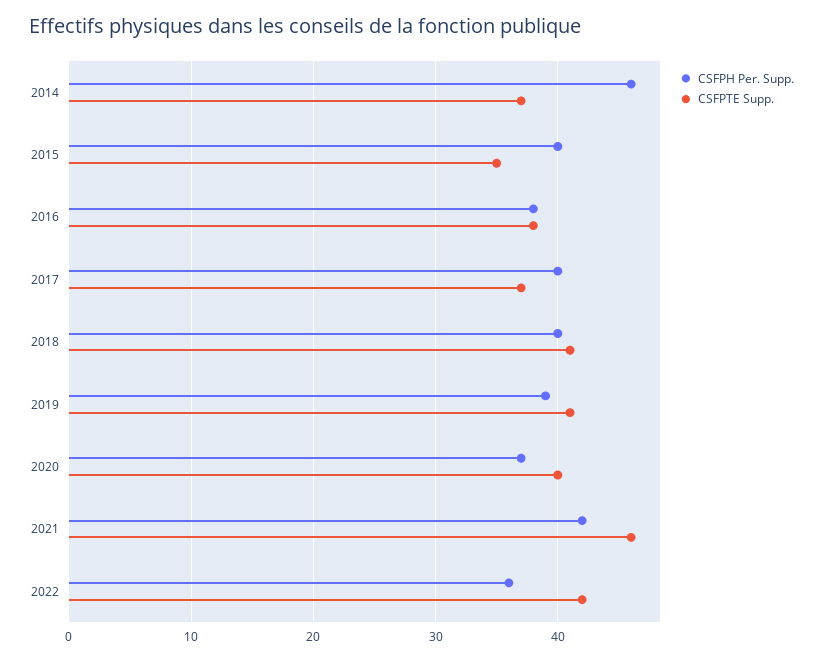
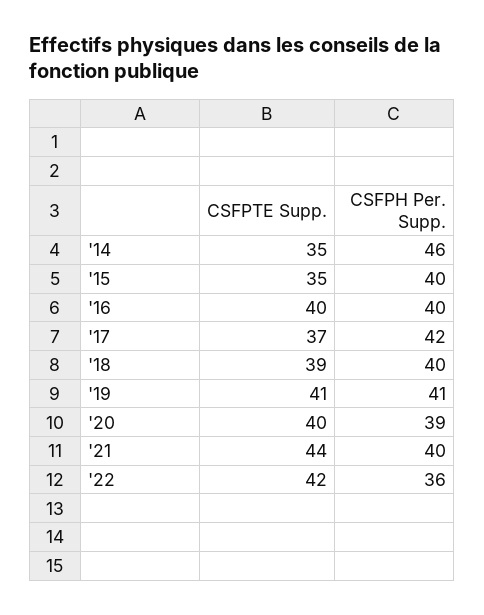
CSFPTE Supp., 2014: 37 -> 35
CSFPH Per. Supp., 2016: 38 -> 40
CSFPTE Supp., 2016: 38 -> 40
CSFPH Per. Supp., 2017: 40 -> 42
CSFPTE Supp., 2018: 41 -> 39
CSFPH Per. Supp., 2019: 39 -> 41
CSFPH Per. Supp., 2020: 37 -> 39
CSFPH Per. Supp., 2021: 42 -> 40
CSFPTE Supp., 2021: 46 -> 44

